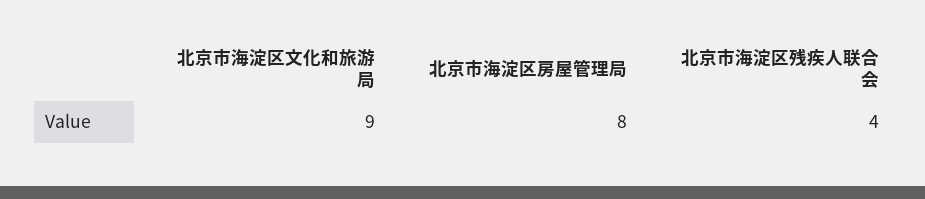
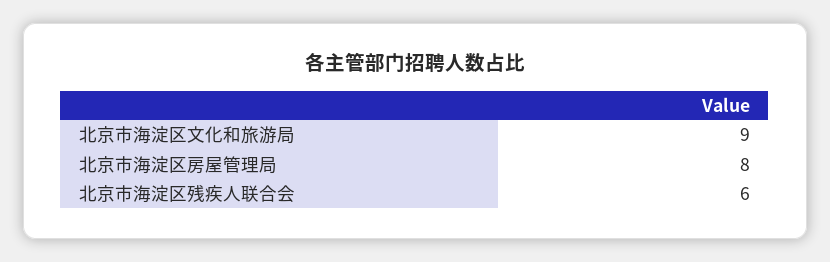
北京市海淀区残疾人联合会: 4 -> 6

